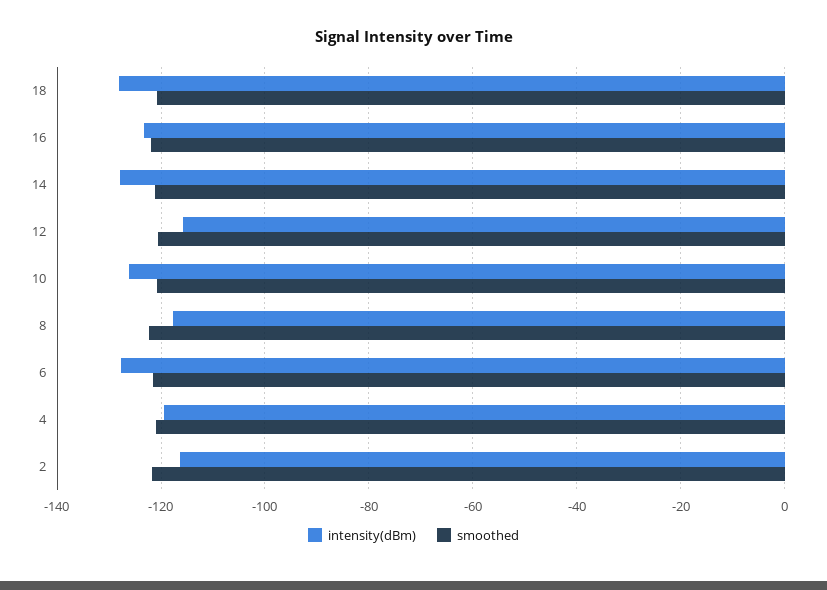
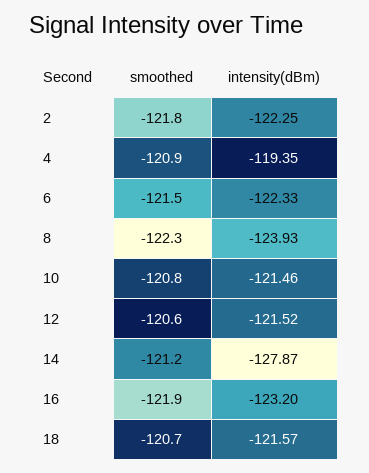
intensity(dBm), 18: -128 -> -121.57
intensity(dBm), 12: -116 -> -121.52
intensity(dBm), 10: -126 -> -121.46
intensity(dBm), 8: -118 -> -123.93
intensity(dBm), 6: -128 -> -122.33
intensity(dBm), 2: -116 -> -122.25

